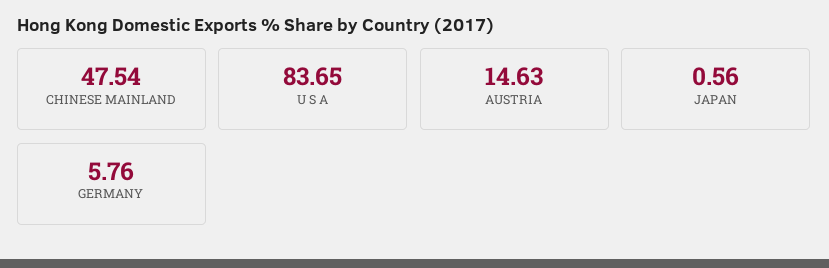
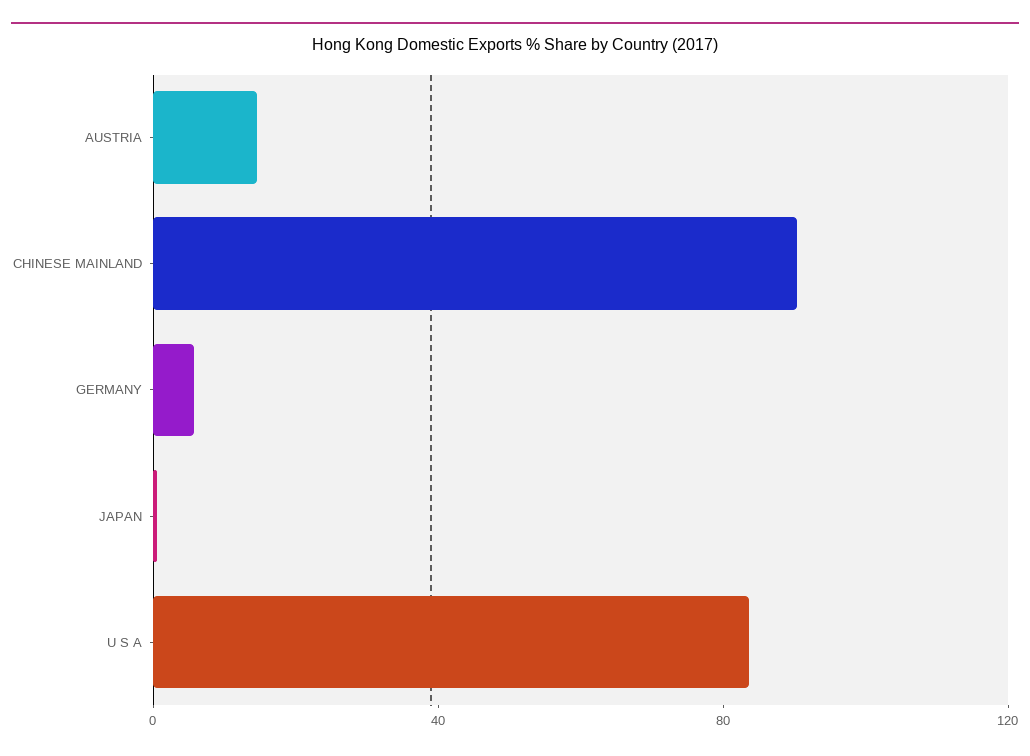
CHINESE MAINLAND: 47.54 -> 90

